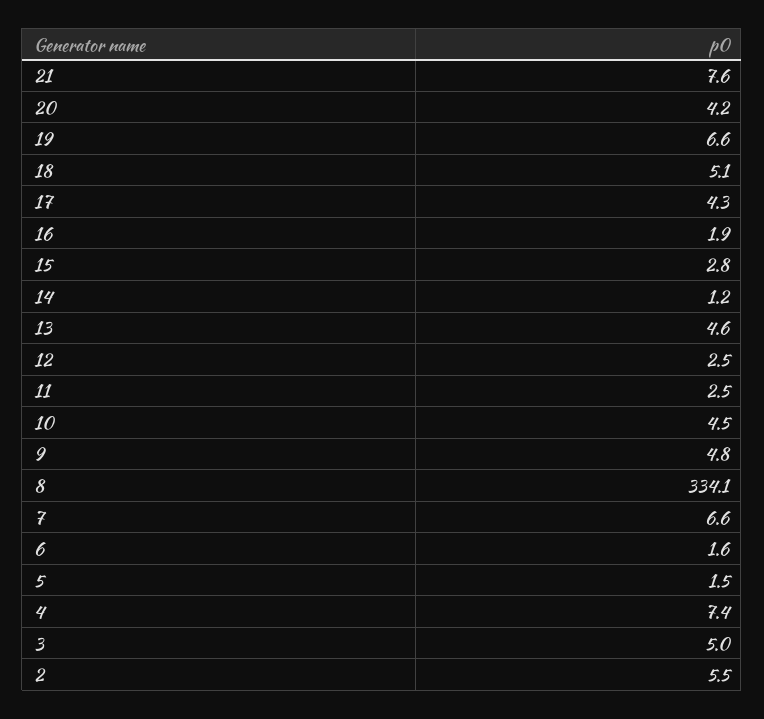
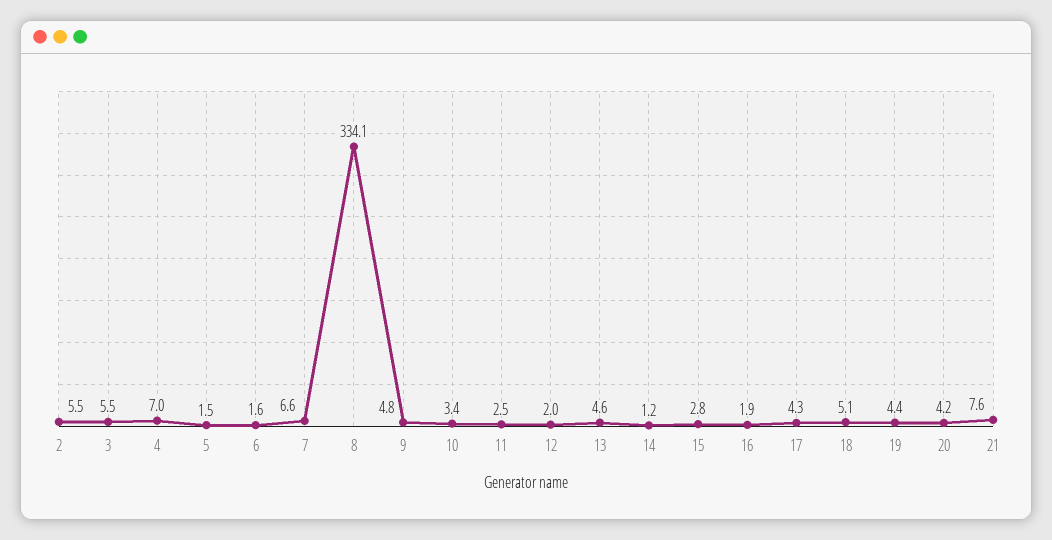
19: 6.6 -> 4.4
12: 2.5 -> 2
10: 4.5 -> 3.4
4: 7.4 -> 7
3: 5 -> 5.5

